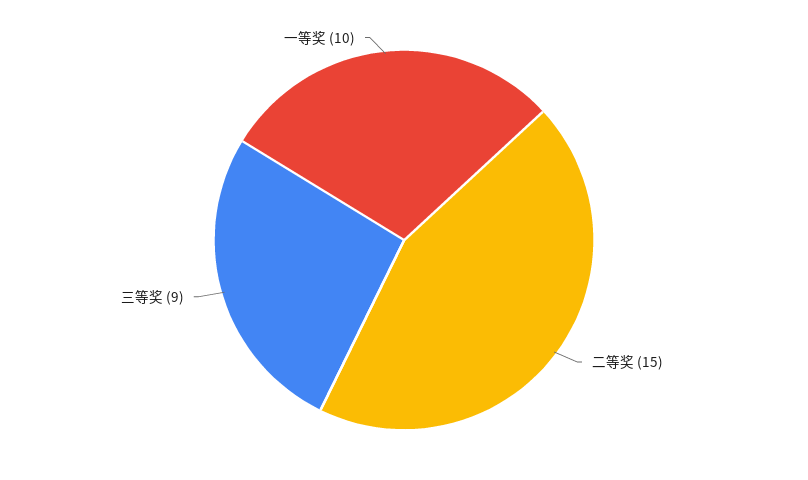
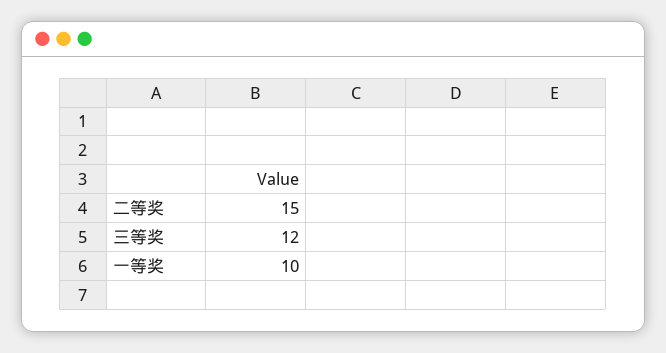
三等奖: 9 -> 12

